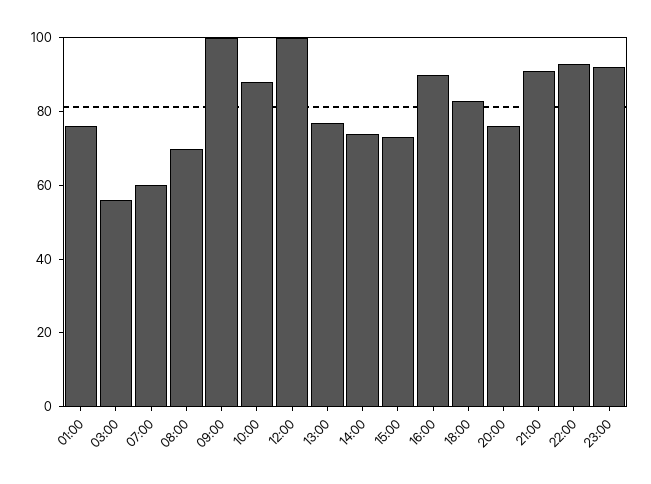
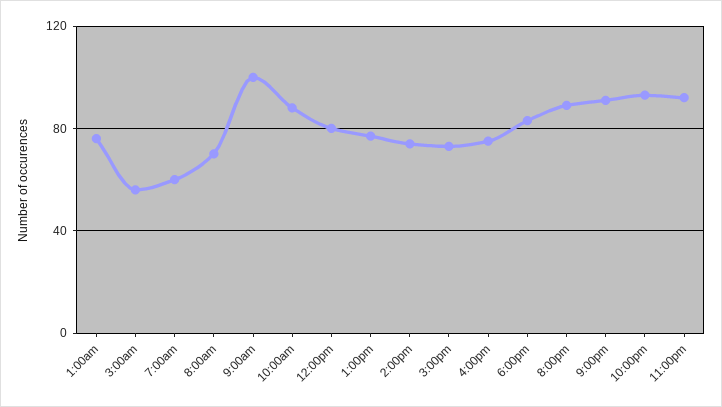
12:00: 100 -> 80
16:00: 90 -> 75
20:00: 75 -> 90

